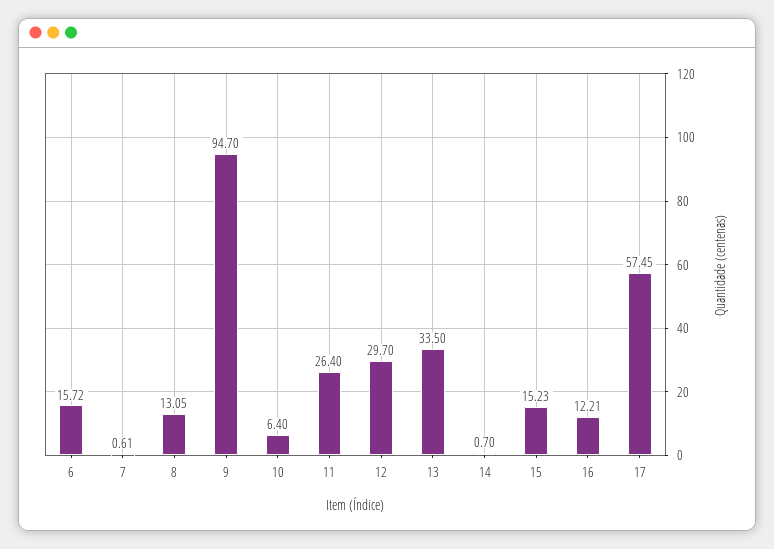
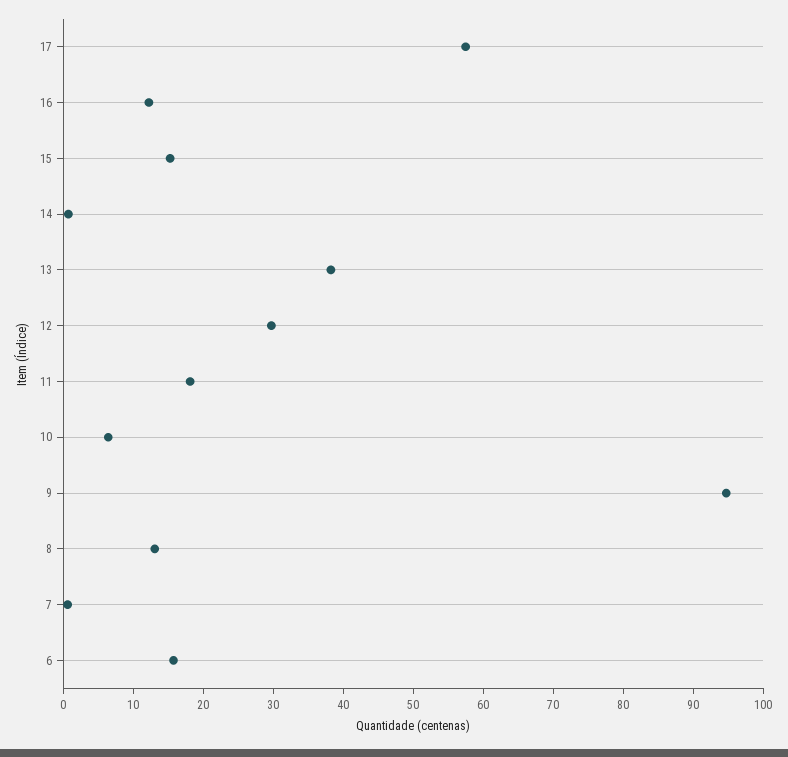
11: 26.4 -> 18
13: 33.5 -> 38

